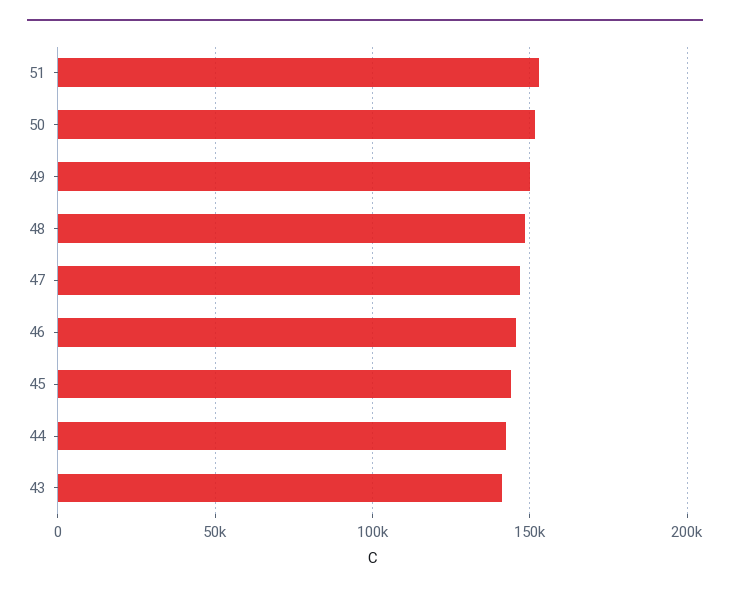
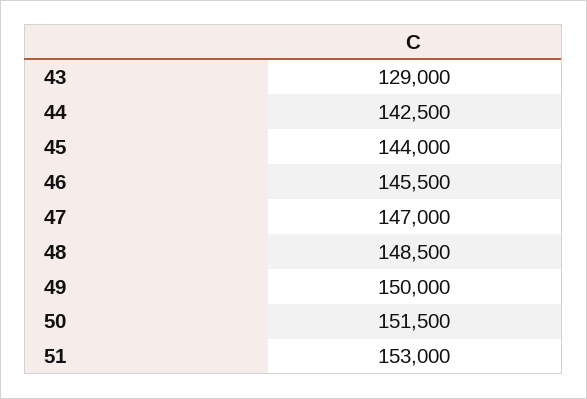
43: 140000 -> 129000

